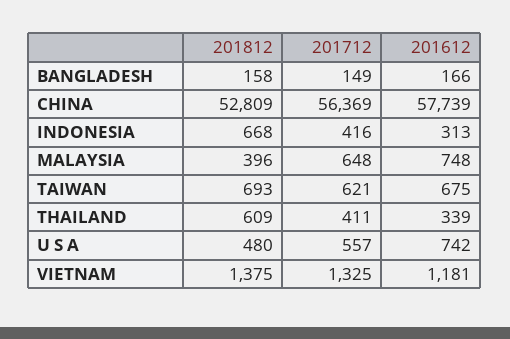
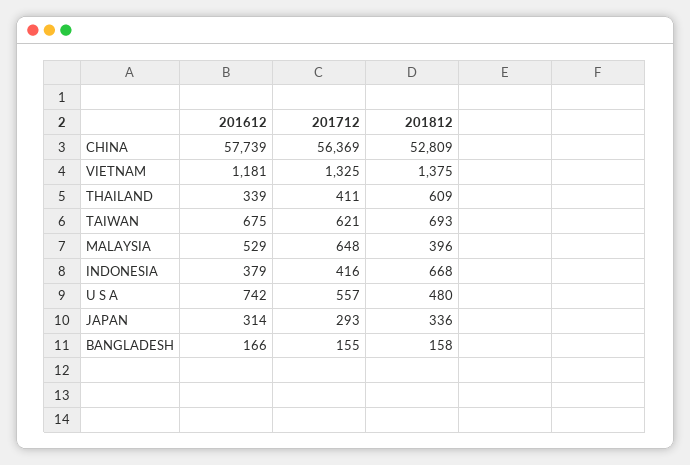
201712, BANGLADESH: 149 -> 155
201612, INDONESIA: 313 -> 379
201612, MALAYSIA: 748 -> 529
201612, JAPAN: none -> 314
201712, JAPAN: none -> 293
201812, JAPAN: none -> 336

